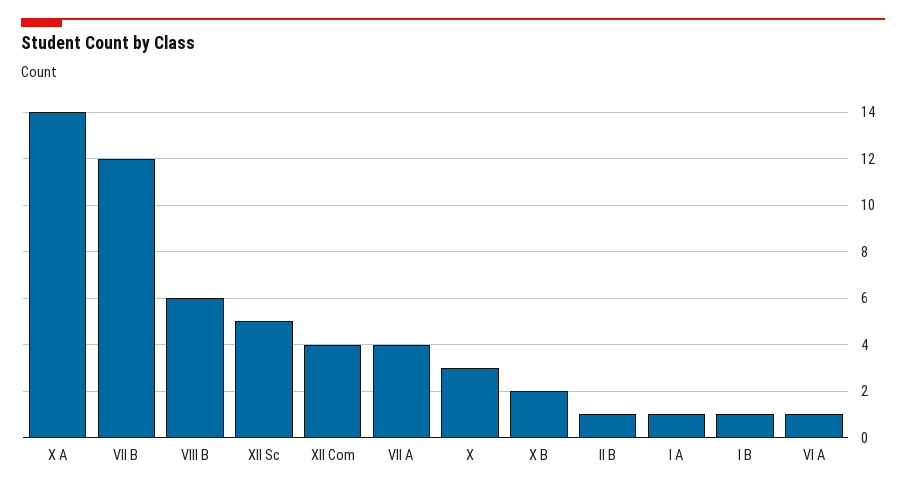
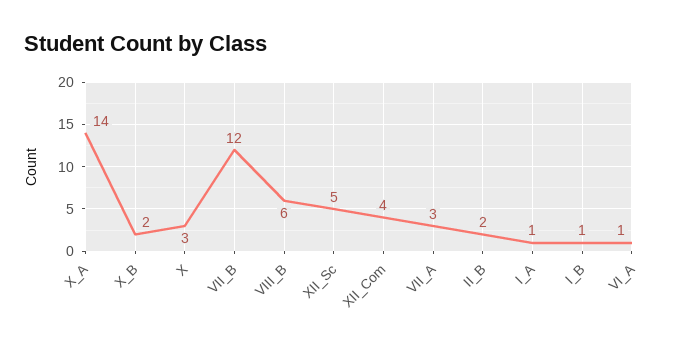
VII A: 4 -> 3
II B: 1 -> 2

